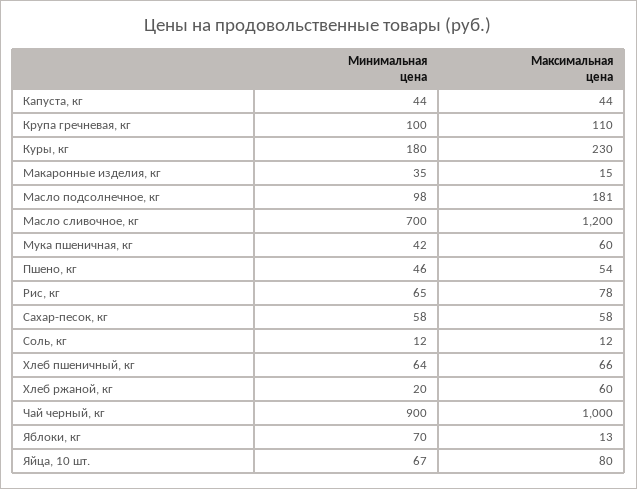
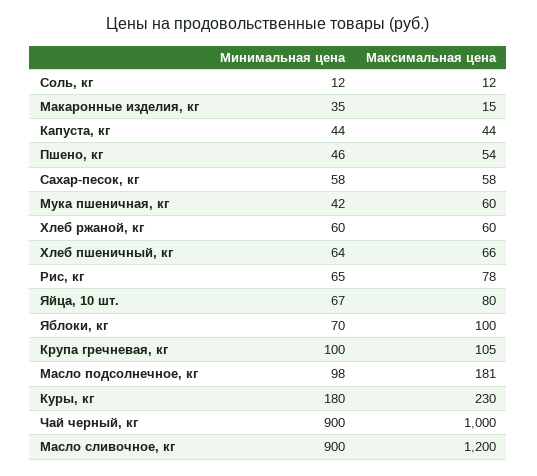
Максимальная цена, Крупа гречневая, кг: 110 -> 105
Минимальная цена, Масло сливочное, кг: 700 -> 900
Минимальная цена, Хлеб ржаной, кг: 20 -> 60
Максимальная цена, Яблоки, кг: 13 -> 100

